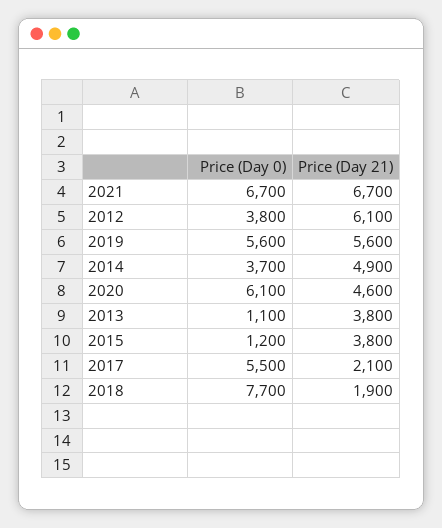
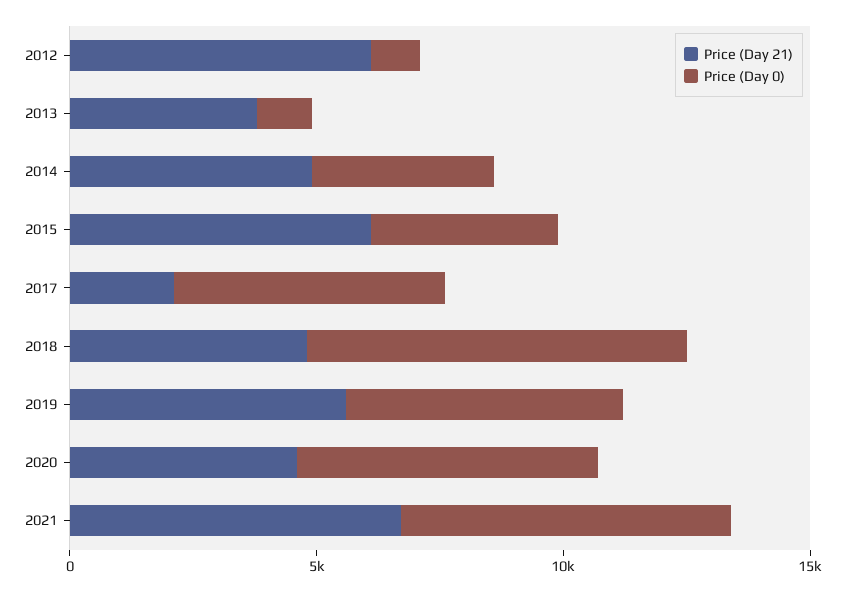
Price (Day 0), 2012: 3800 -> 1000
Price (Day 0), 2015: 1200 -> 4000
Price (Day 21), 2015: 3800 -> 6000
Price (Day 21), 2018: 1900 -> 5000

